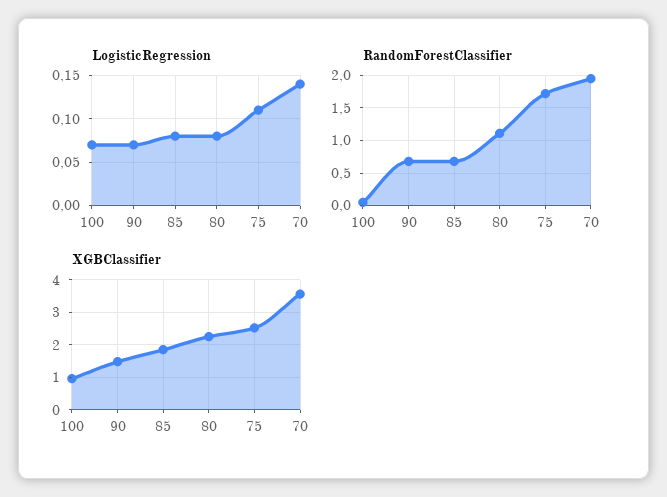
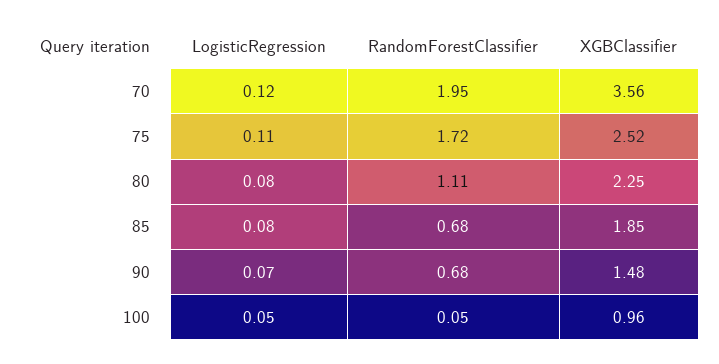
LogisticRegression, 100: 0.07 -> 0.05
LogisticRegression, 70: 0.14 -> 0.12

